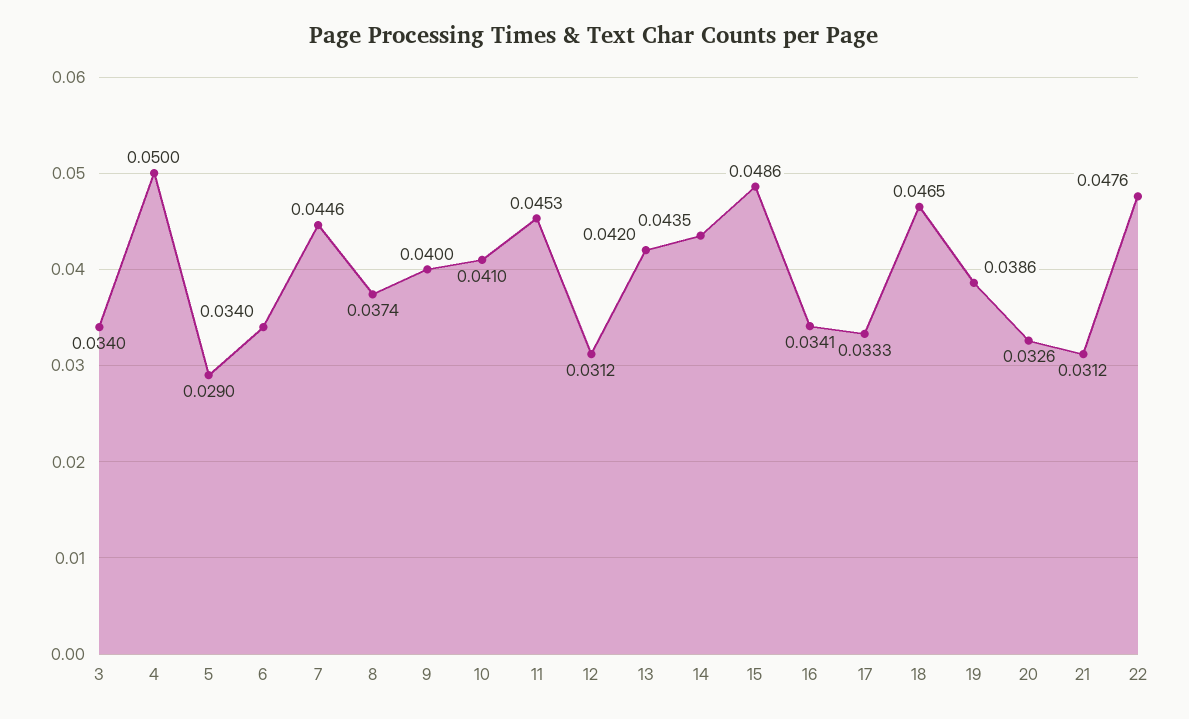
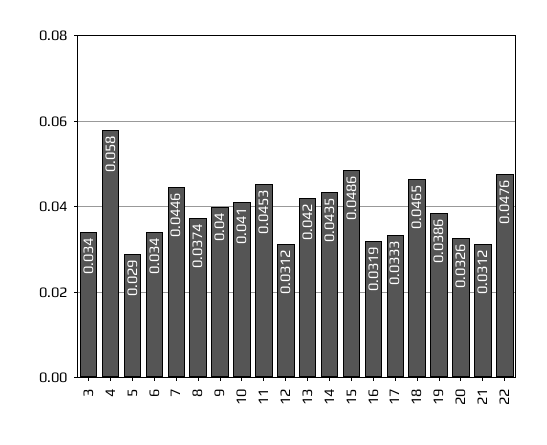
4: 0.05 -> 0.058
16: 0.0341 -> 0.0319

